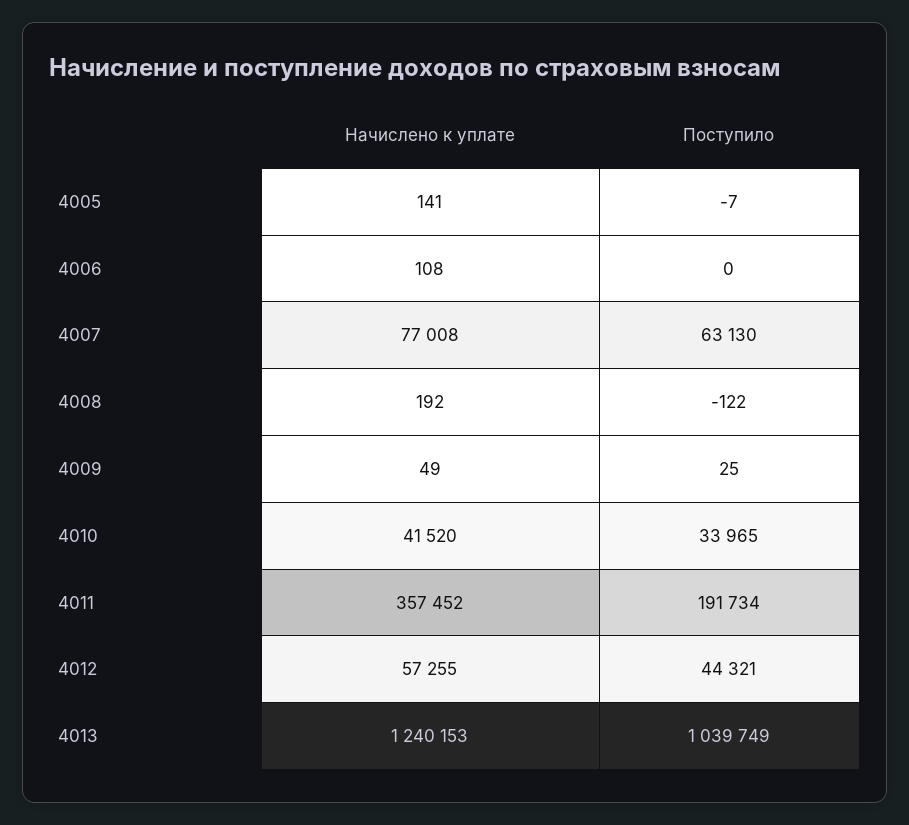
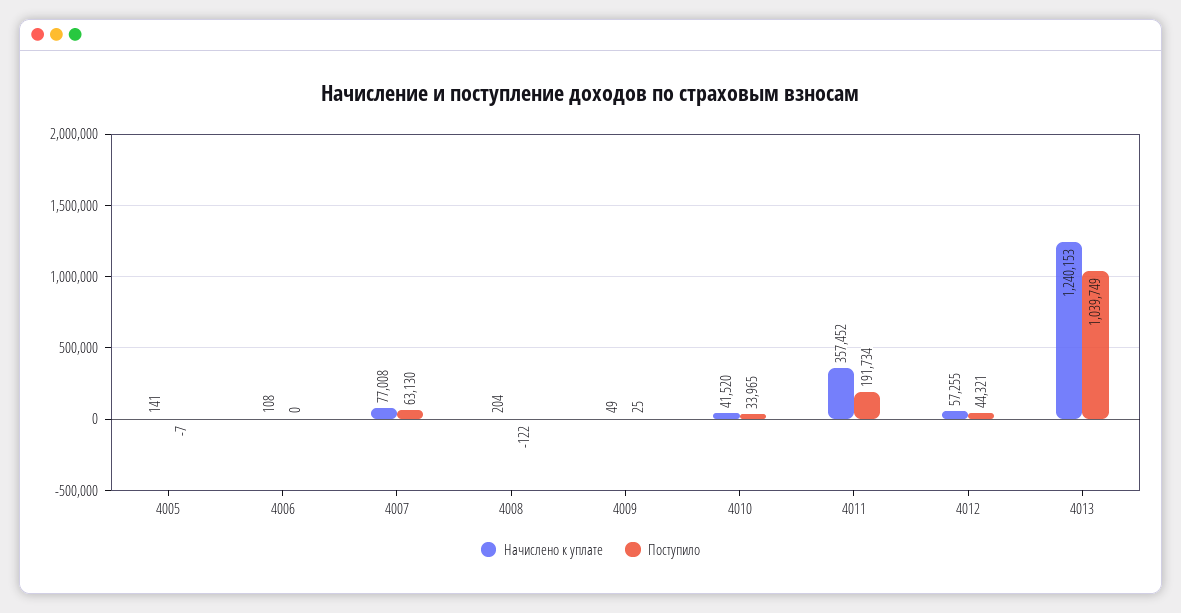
Начислено к уплате, 4008: 192 -> 204

